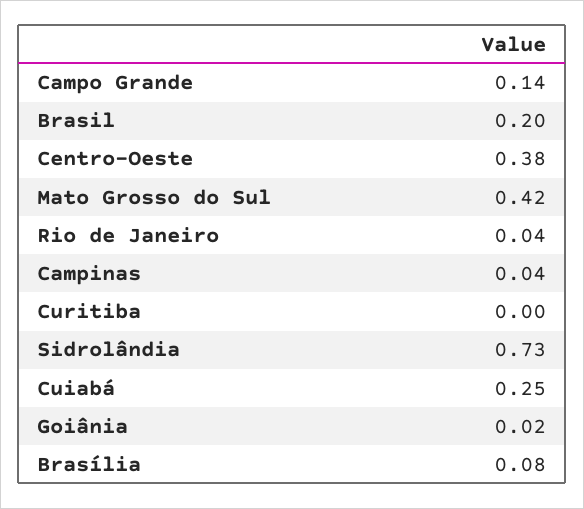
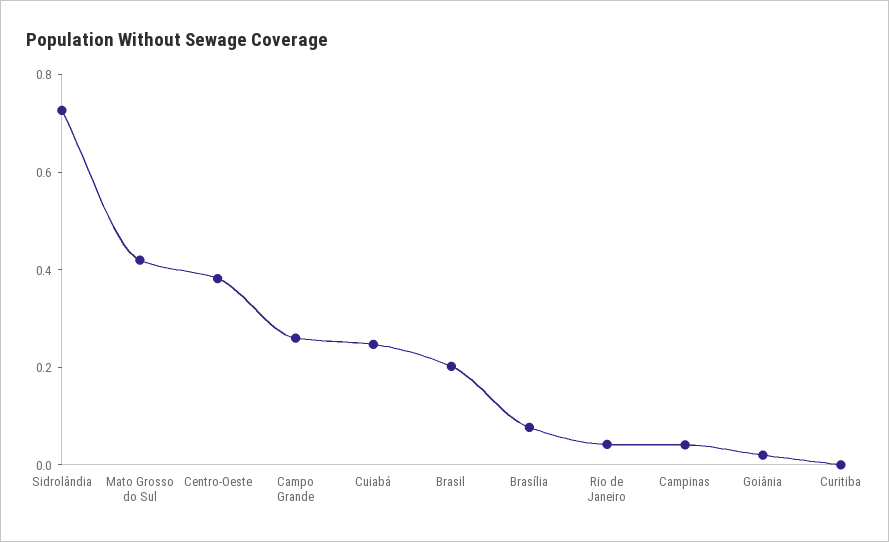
Campo Grande: 0.14 -> 0.25

